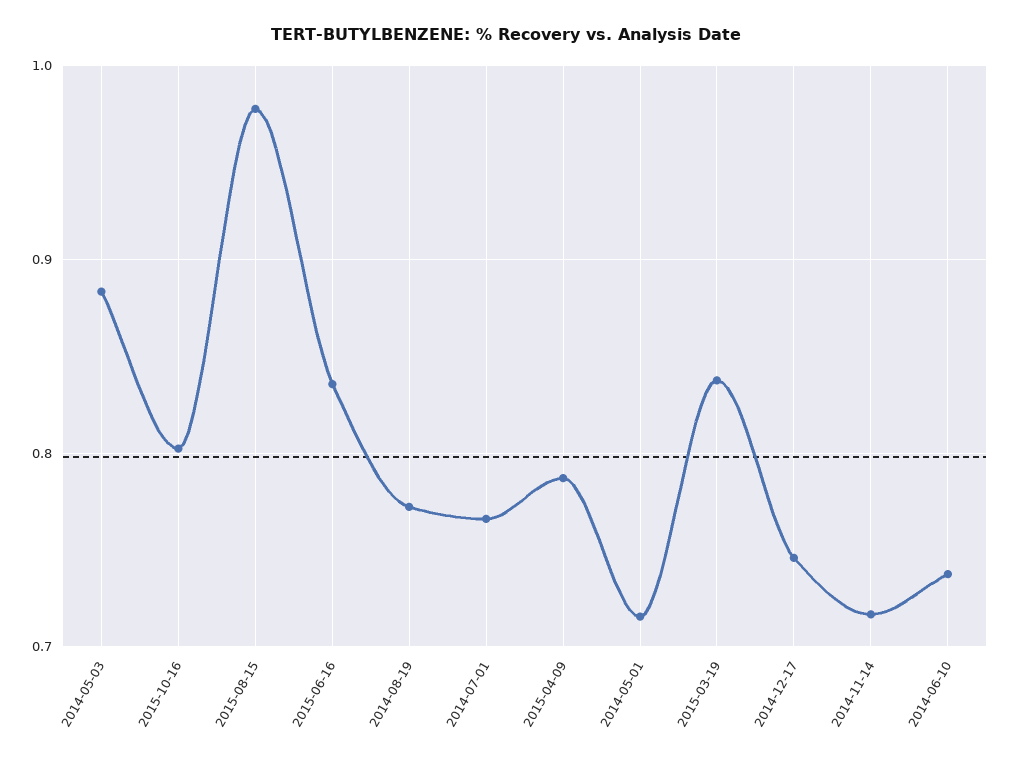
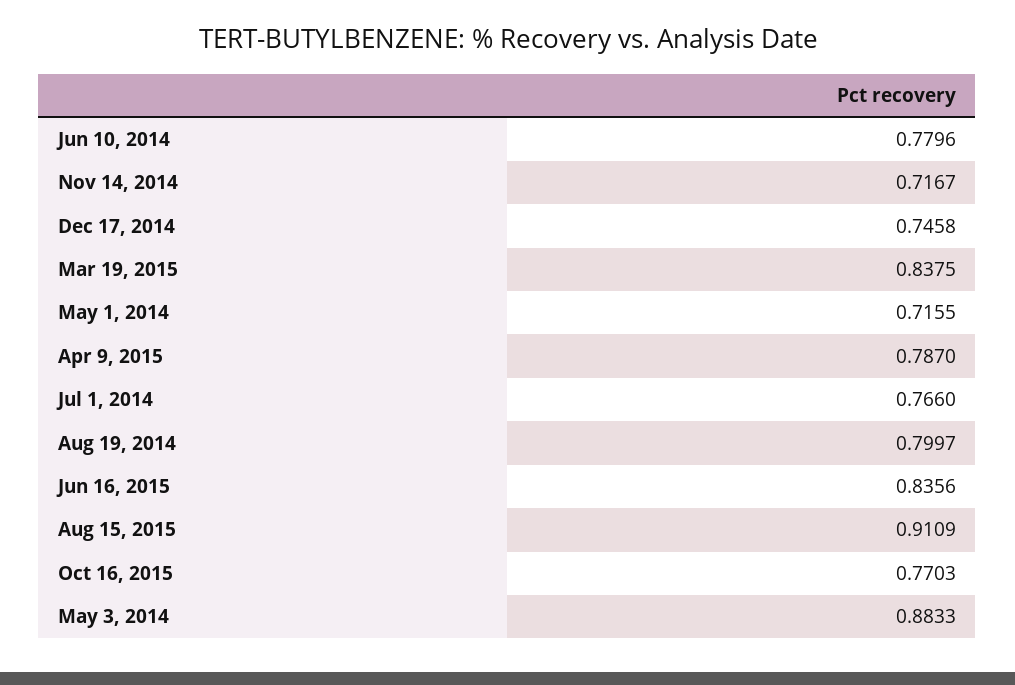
2015-10-16: 0.8 -> 0.7703
2015-08-15: 0.98 -> 0.9109
2014-08-19: 0.77 -> 0.7997
2014-06-10: 0.74 -> 0.7796

